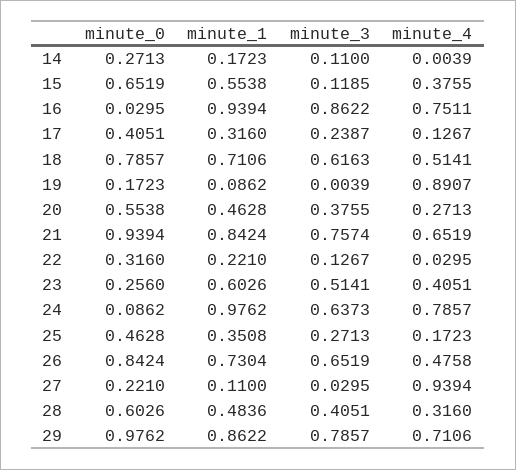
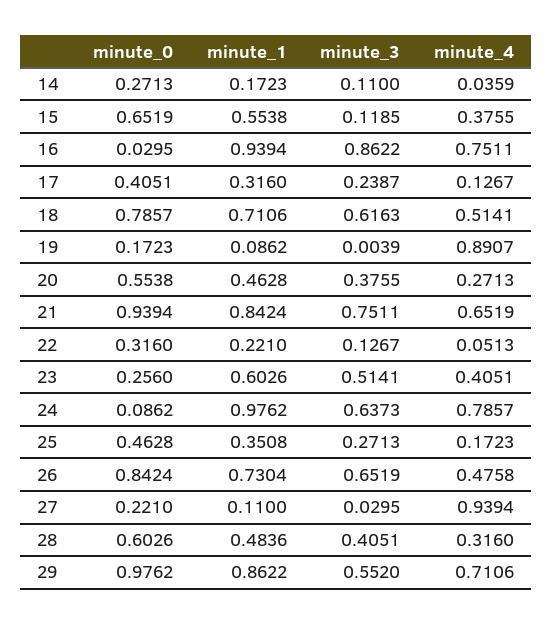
minute_4, 14: 0.0039 -> 0.0359
minute_3, 21: 0.7574 -> 0.7511
minute_4, 22: 0.0295 -> 0.0513
minute_3, 29: 0.7857 -> 0.552

